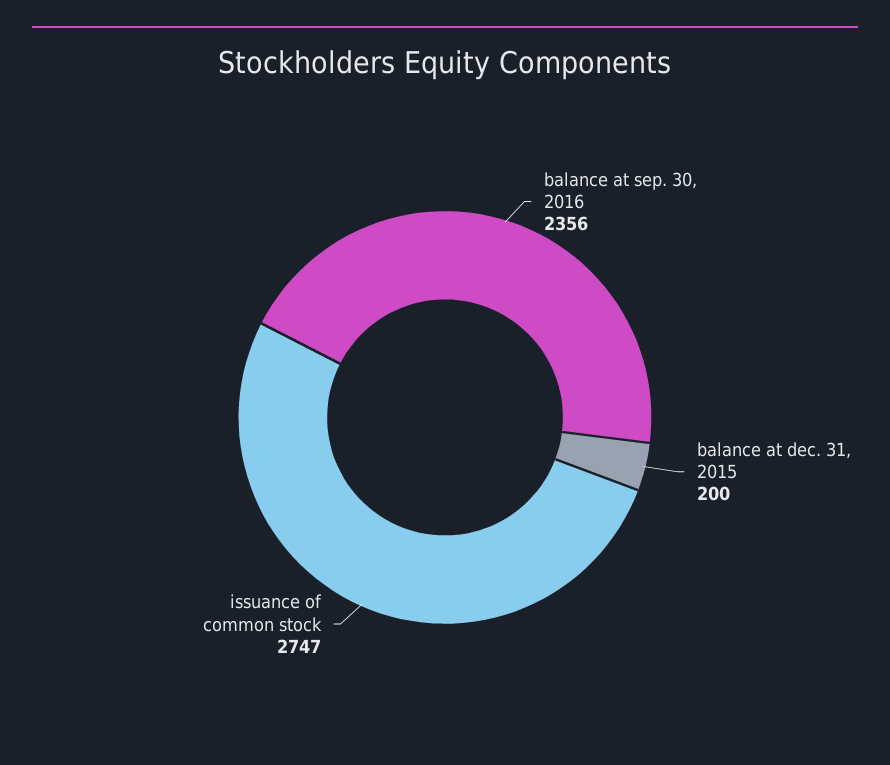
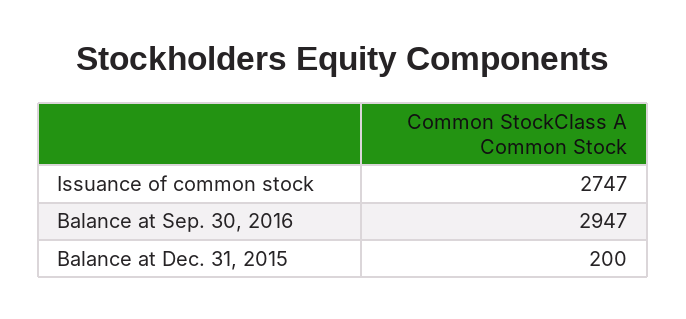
balance at sep. 30, 2016: 2356 -> 2947

